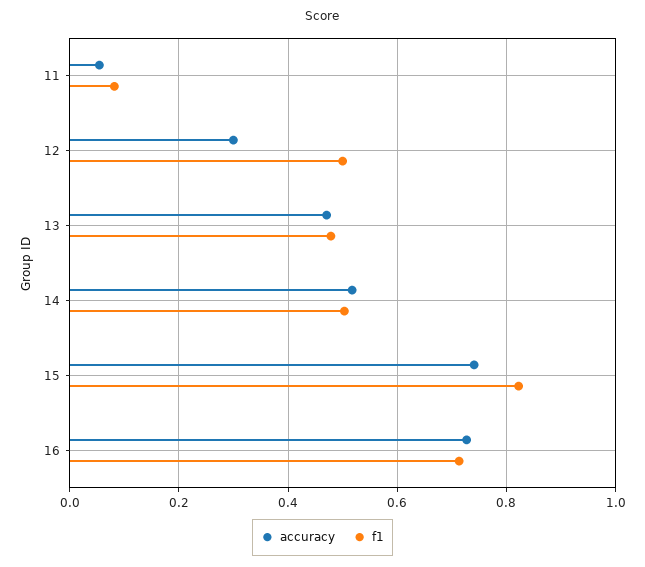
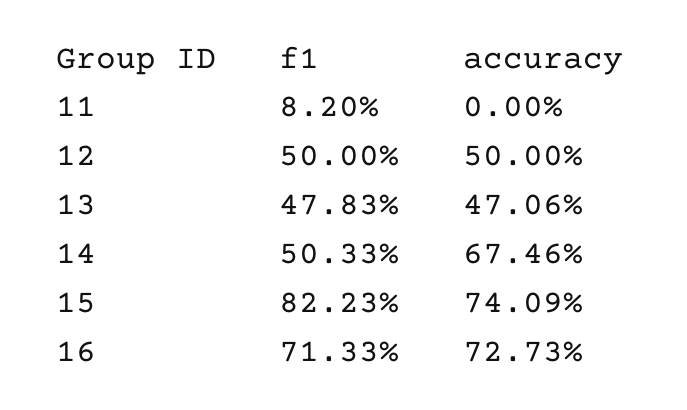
accuracy, 11: 0.06 -> 0
accuracy, 12: 0.3 -> 0.5
accuracy, 14: 0.52 -> 0.6746

